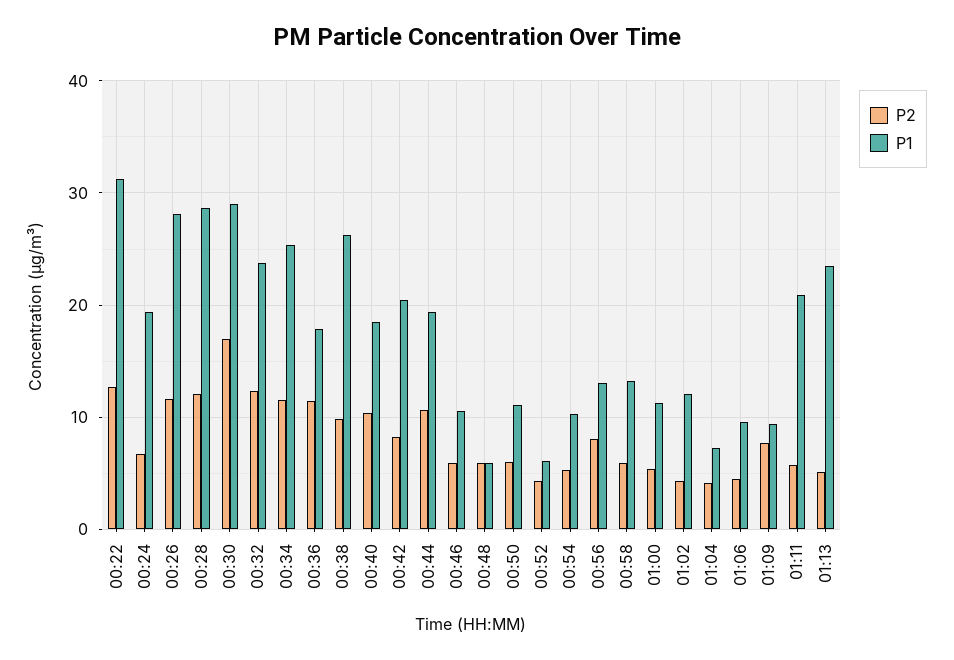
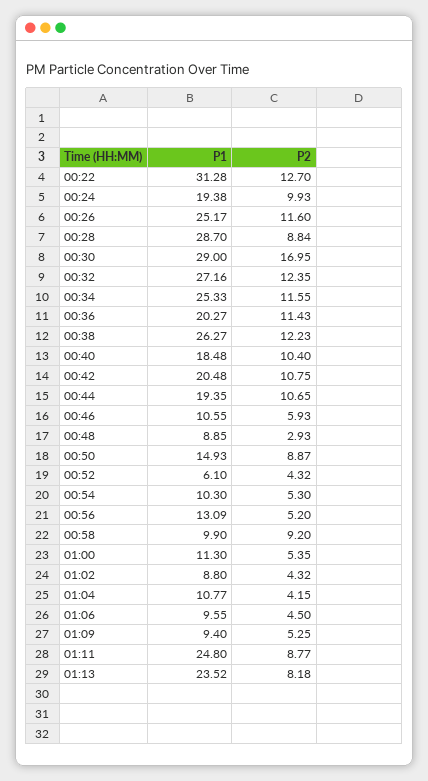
P2, 00:24: 7 -> 9.93
P1, 00:26: 28 -> 25.17
P2, 00:28: 12 -> 8.84
P1, 00:32: 24 -> 27.16
P1, 00:36: 18 -> 20.27
P2, 00:38: 10 -> 12.23
P2, 00:42: 8 -> 10.75
P2, 00:48: 6 -> 2.93
P1, 00:48: 6 -> 8.85
P2, 00:50: 6 -> 8.87
P1, 00:50: 11 -> 14.93
P2, 00:56: 8 -> 5.2
P2, 00:58: 6 -> 9.2
P1, 00:58: 13 -> 9.9
P1, 01:02: 12 -> 8.8
P1, 01:04: 7 -> 10.77
P2, 01:09: 8 -> 5.25
P2, 01:11: 6 -> 8.77
P1, 01:11: 21 -> 24.8
P2, 01:13: 5 -> 8.18

